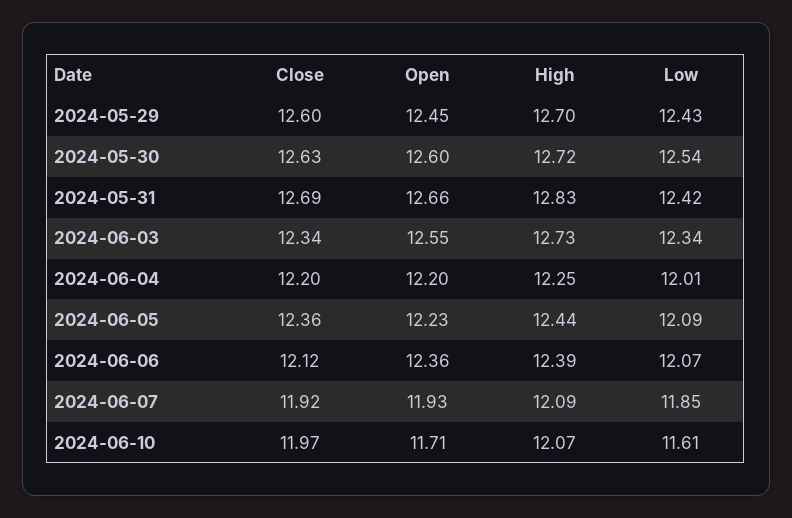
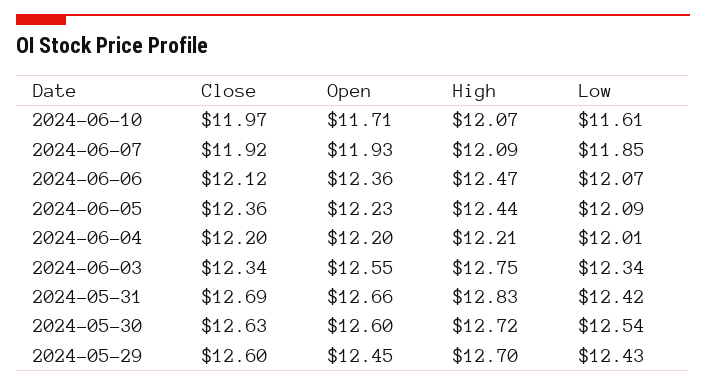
High, 2024-06-03: 12.73 -> 12.75
High, 2024-06-04: 12.25 -> 12.21
High, 2024-06-06: 12.39 -> 12.47

